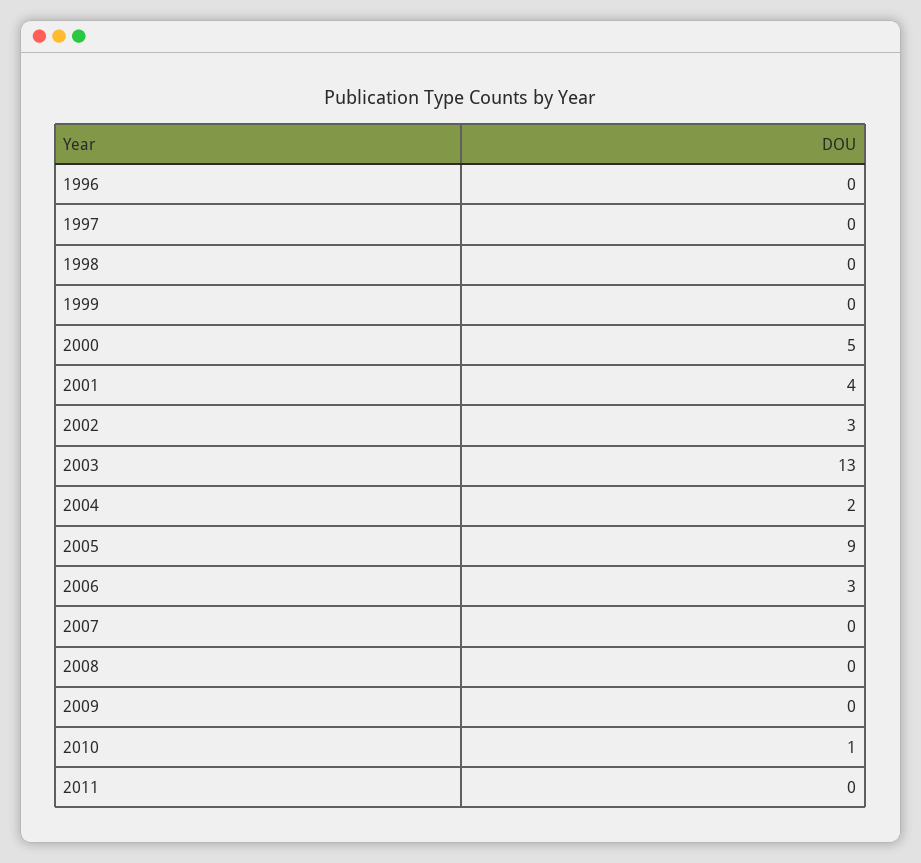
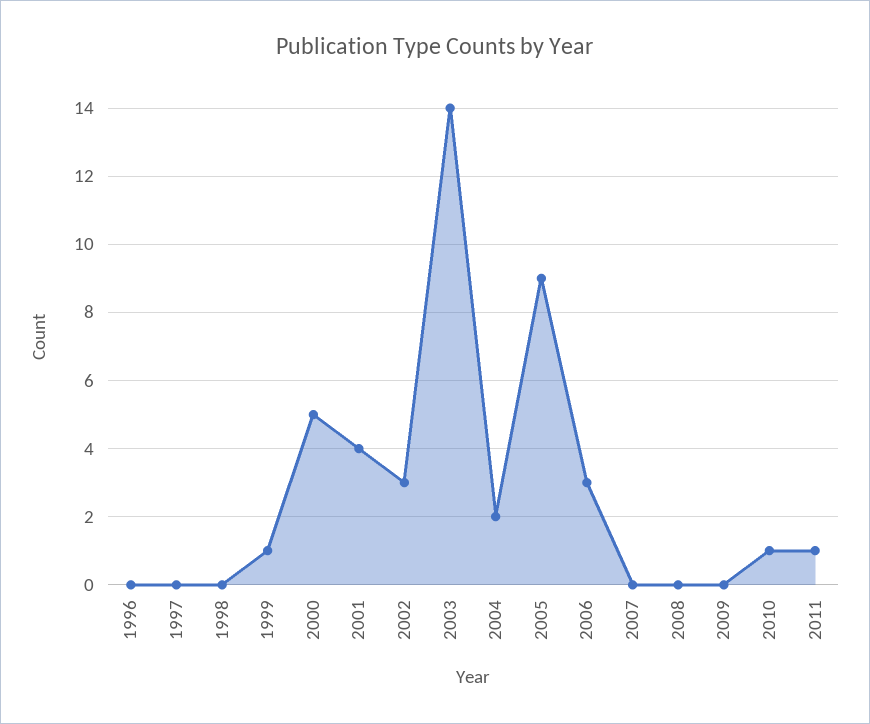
1999: 0 -> 1
2003: 13 -> 14
2011: 0 -> 1

